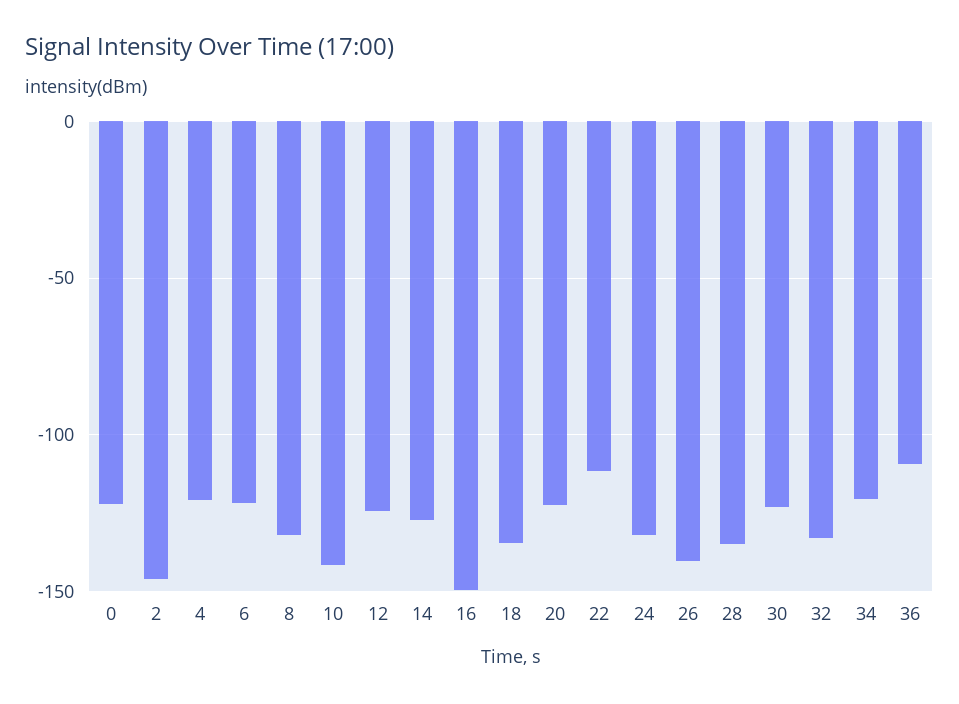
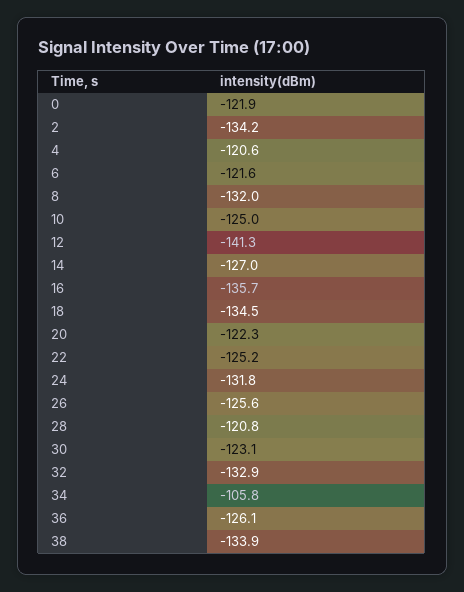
2: -145 -> -134.2
10: -140 -> -125
12: -125 -> -141.3
16: -150 -> -135.7
22: -110 -> -125.2
26: -140 -> -125.6
28: -135 -> -120.8
34: -120 -> -105.8
36: -110 -> -126.1
38: none -> -133.9

